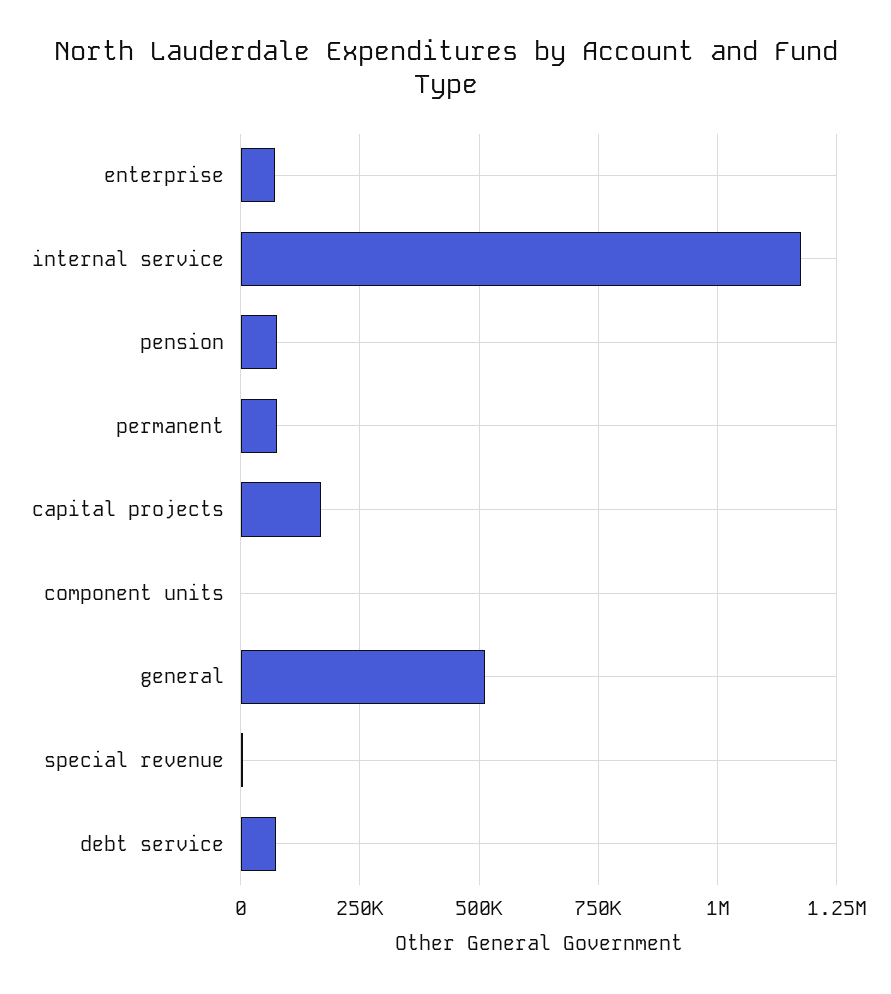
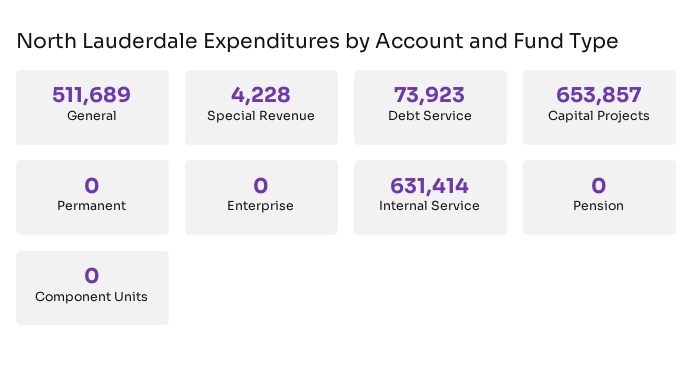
enterprise: 75000 -> 0
internal service: 1175000 -> 631414
pension: 75000 -> 0
permanent: 75000 -> 0
capital projects: 175000 -> 653857

